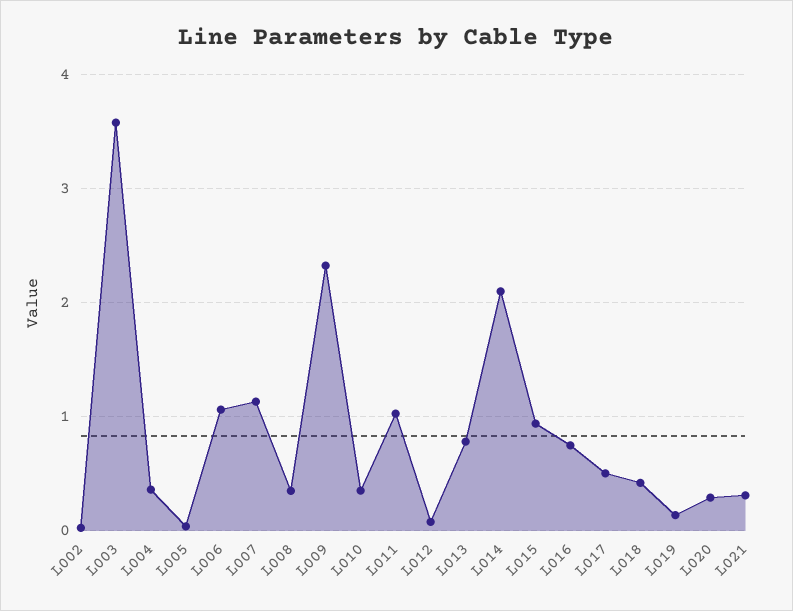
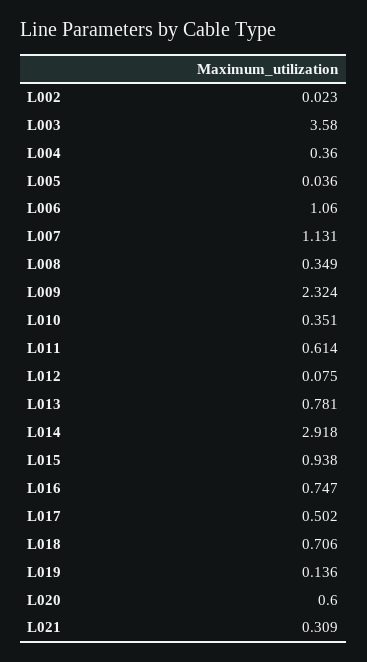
L011: 1 -> 0.614
L014: 2.1 -> 2.918
L018: 0.4 -> 0.706
L020: 0.3 -> 0.6

